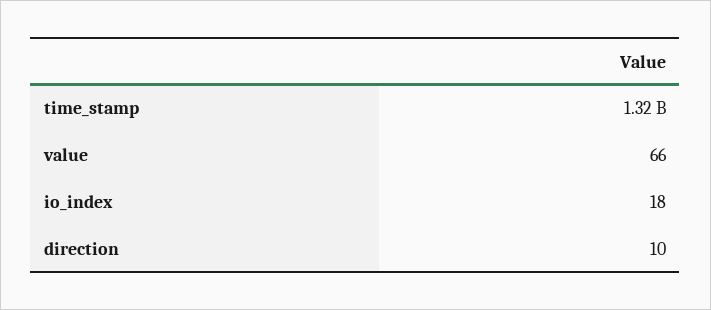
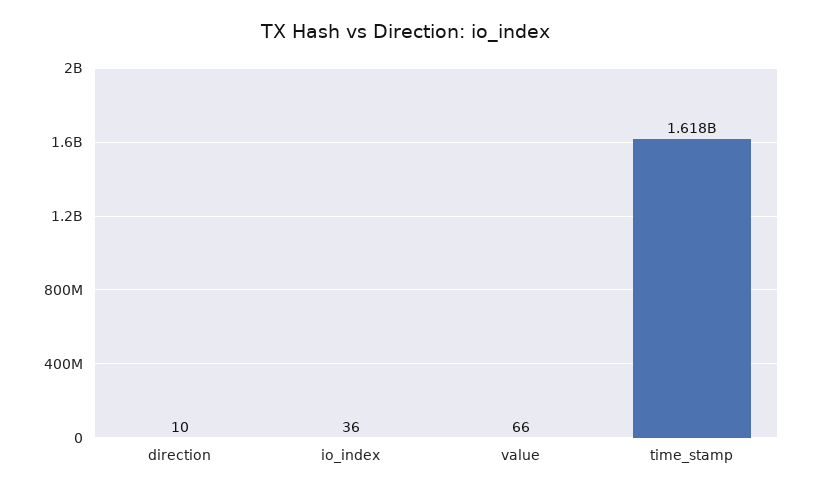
time_stamp: 1320000000 -> 1618000000
io_index: 18 -> 36

